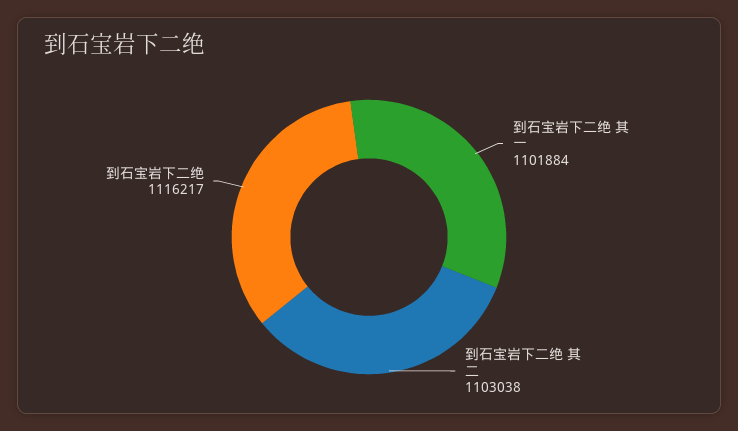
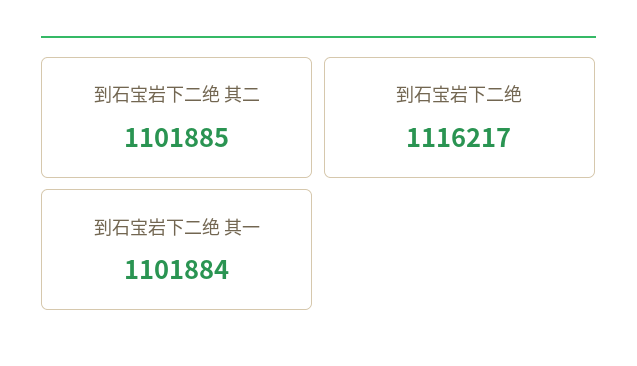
到石宝岩下二绝 其二: 1103038 -> 1101885

